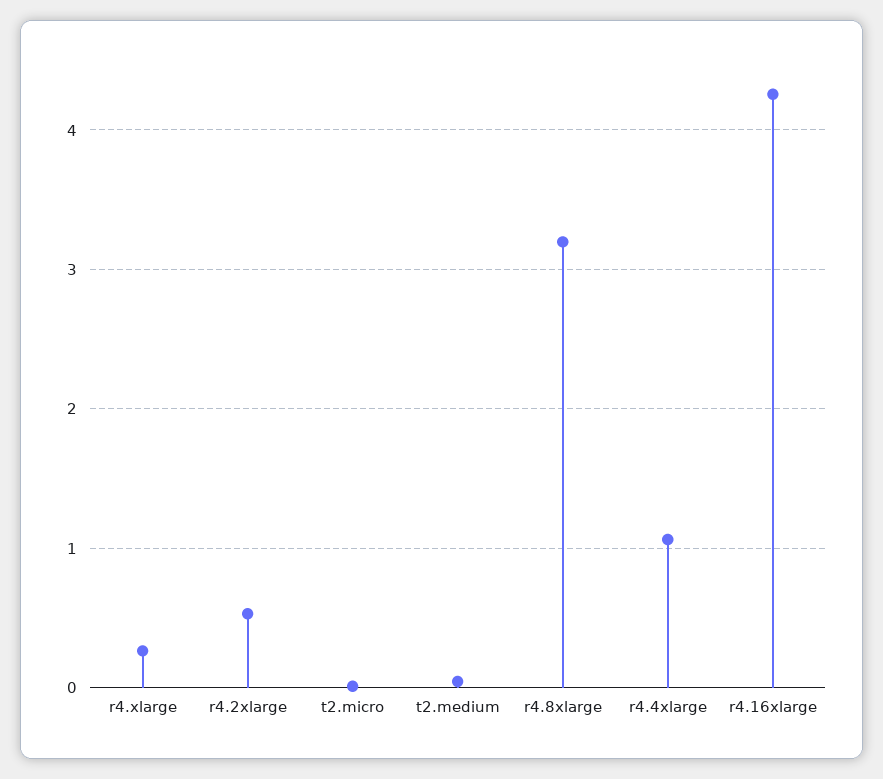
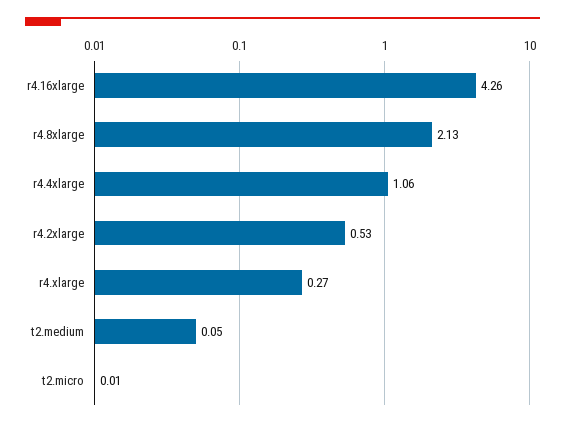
r4.8xlarge: 3.2 -> 2.13

